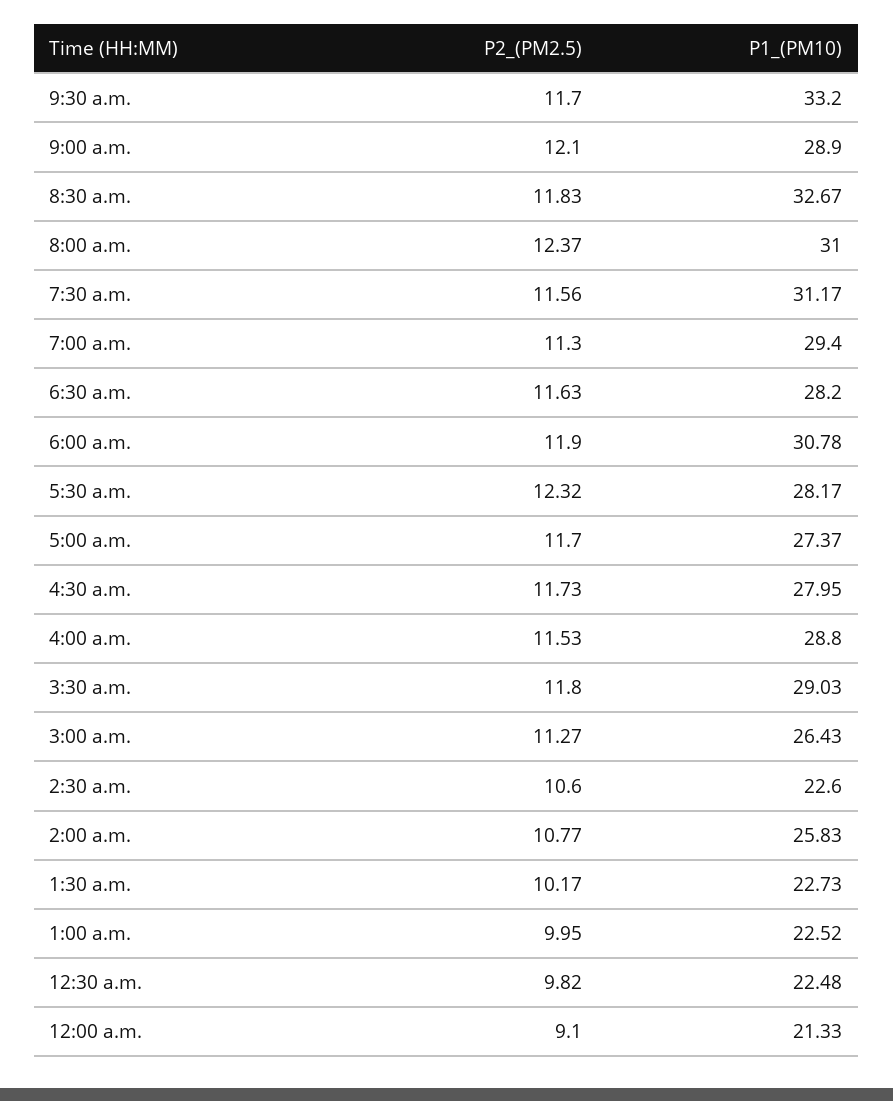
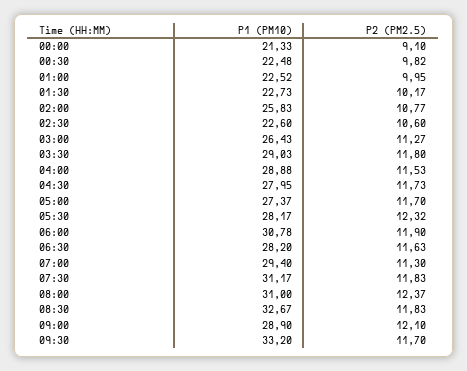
P2_(PM2.5), 7:30 a.m.: 11.56 -> 11.83
P1_(PM10), 4:00 a.m.: 28.8 -> 28.88

